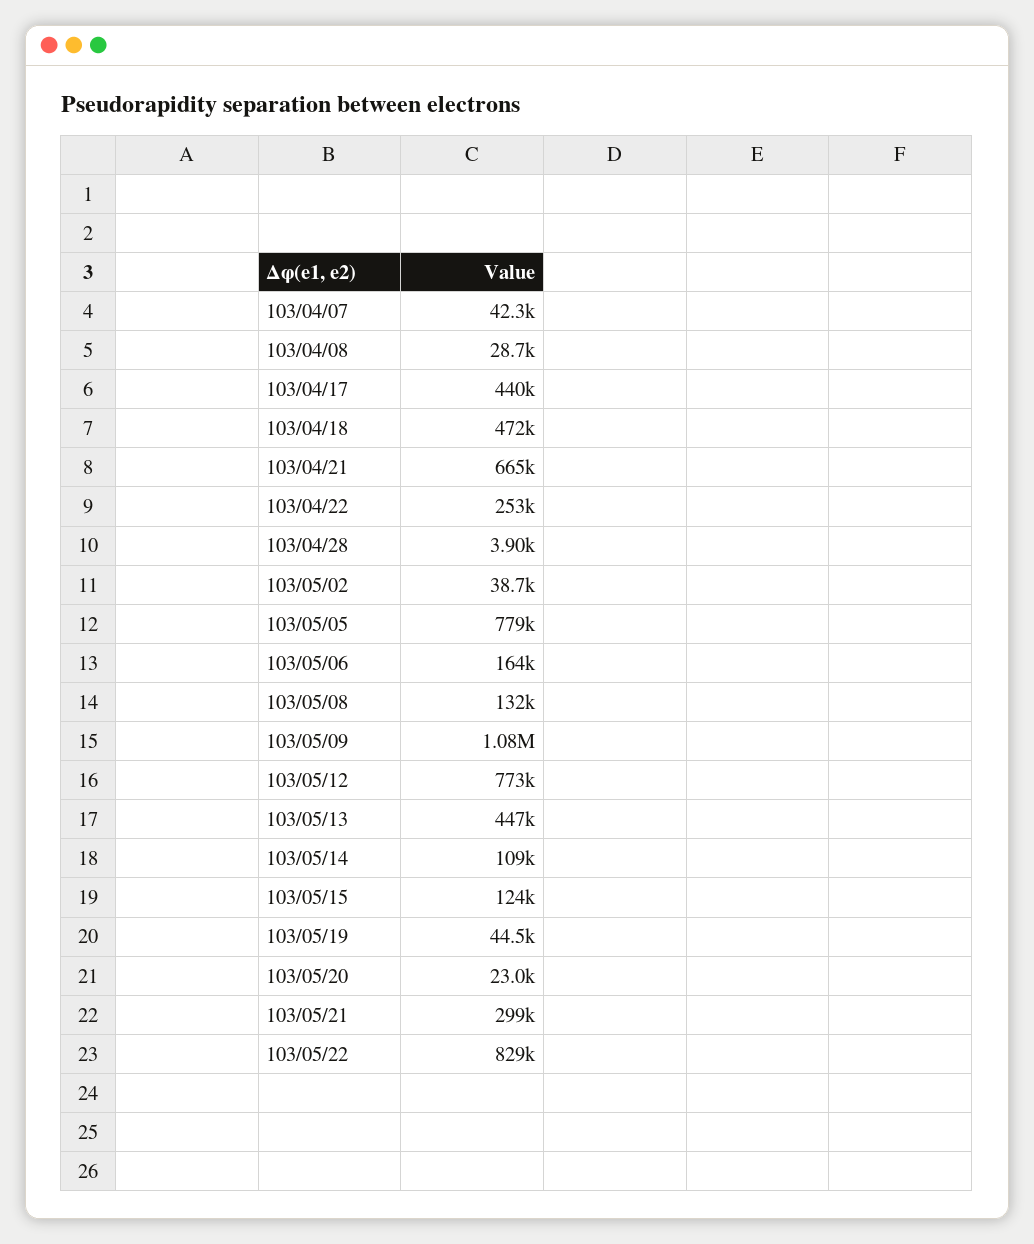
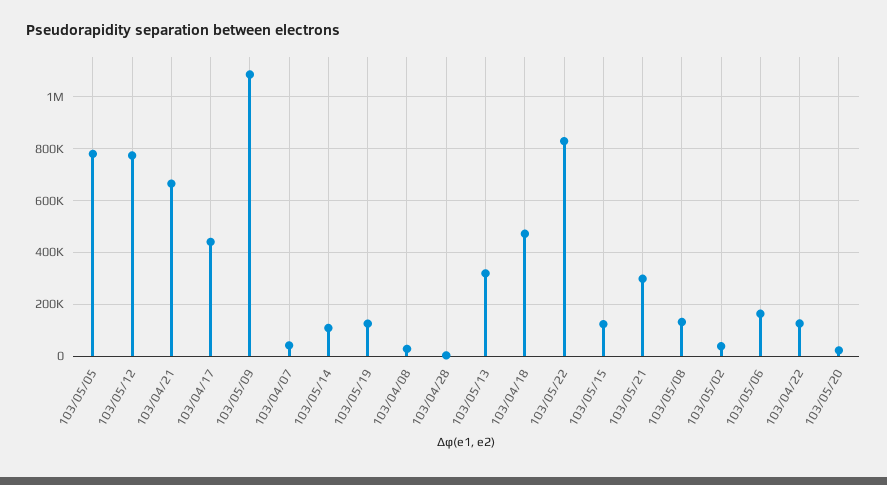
103/04/22: 253000 -> 125000
103/05/13: 447000 -> 325000
103/05/19: 44500 -> 125000

